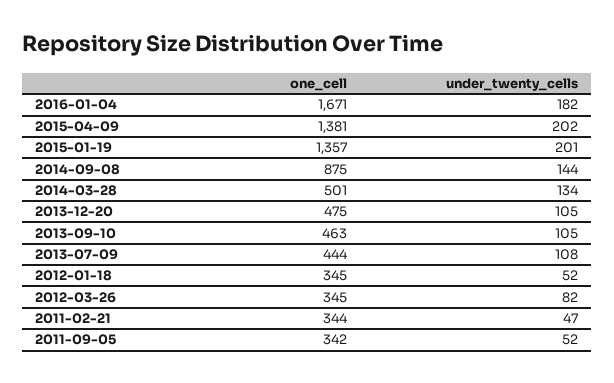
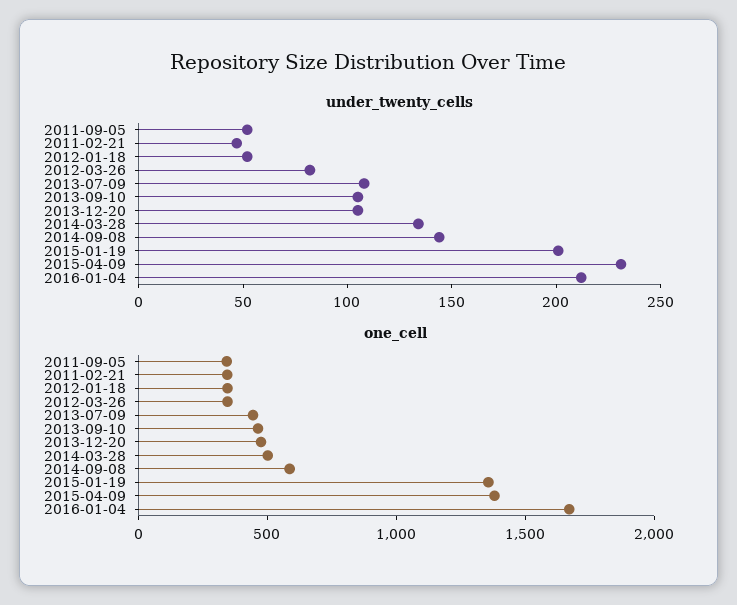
under_twenty_cells, 2016-01-04: 182 -> 210
under_twenty_cells, 2015-04-09: 202 -> 230
one_cell, 2014-09-08: 875 -> 600

